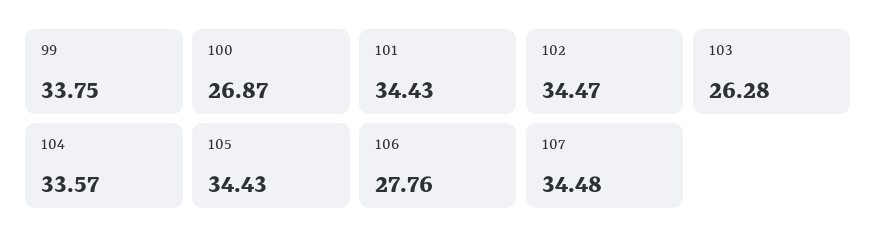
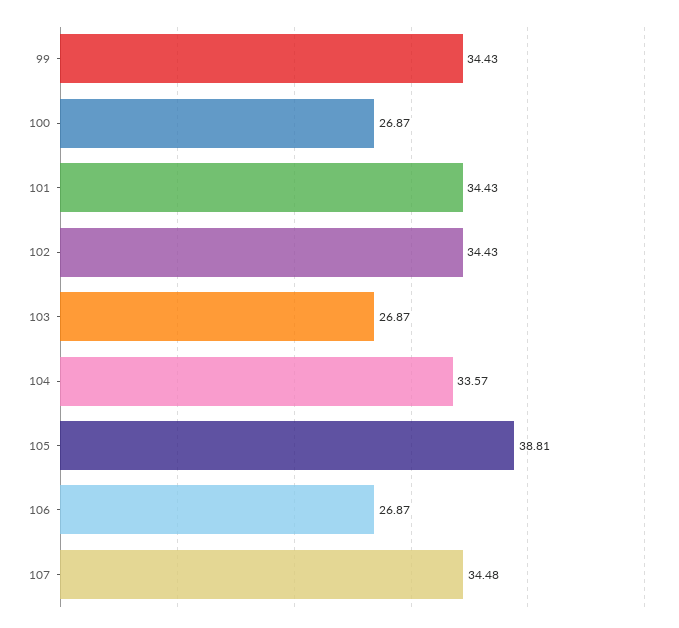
99: 33.75 -> 34.43
102: 34.47 -> 34.43
103: 26.28 -> 26.87
105: 34.43 -> 38.81
106: 27.76 -> 26.87

